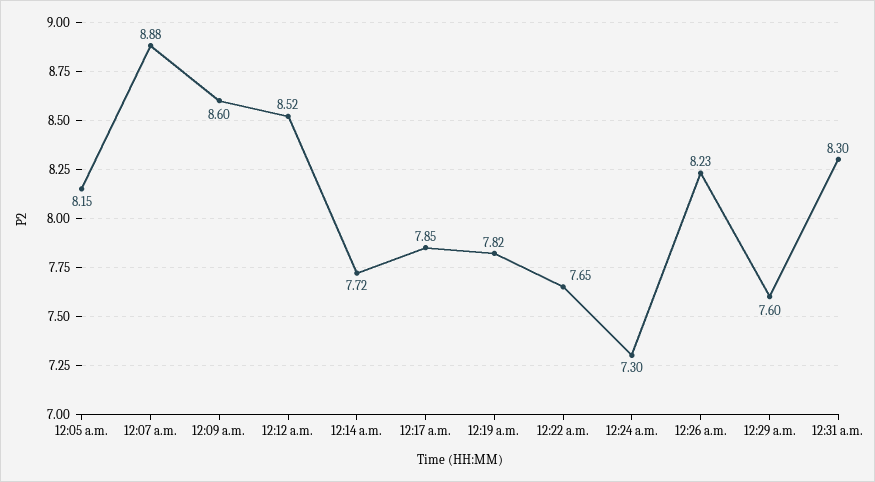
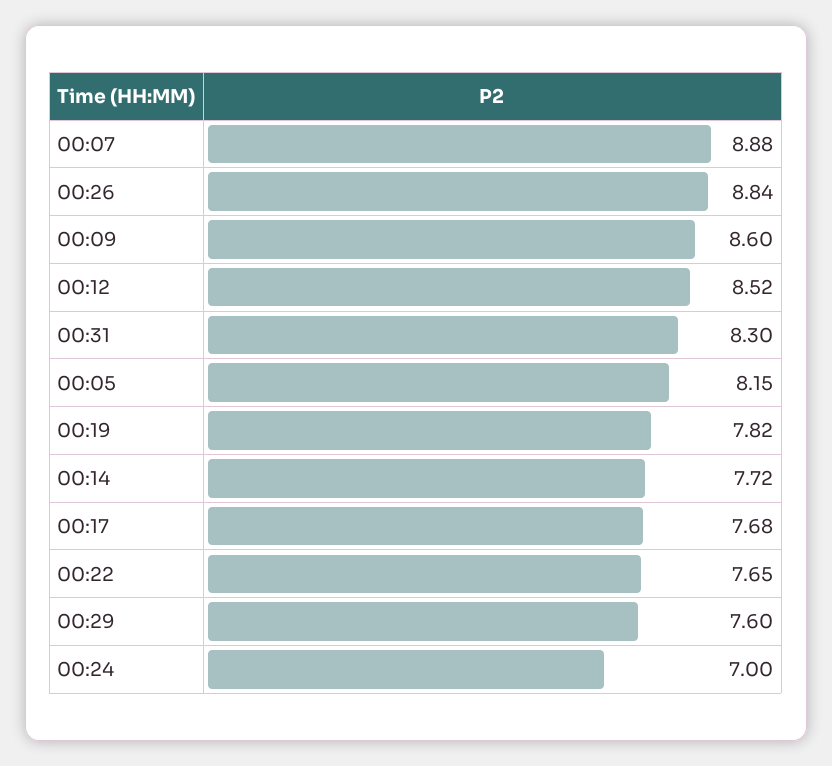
12:17 a.m.: 7.85 -> 7.68
12:24 a.m.: 7.3 -> 7
12:26 a.m.: 8.23 -> 8.84

